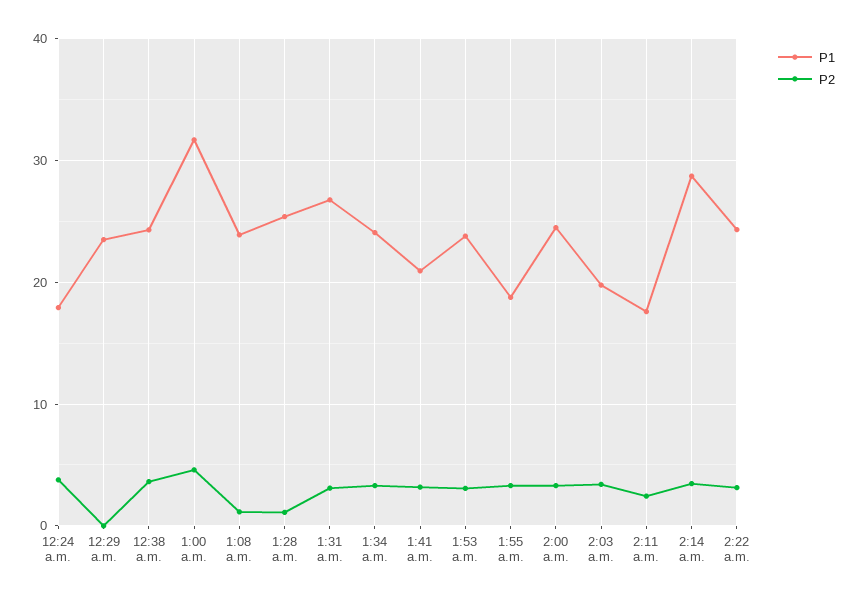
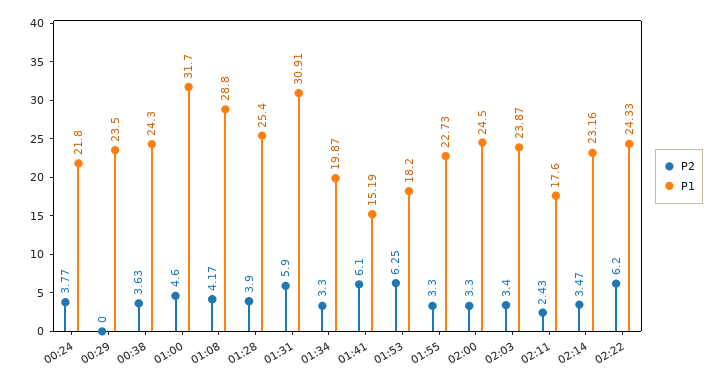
P1, 12:24 a.m.: 18 -> 21.8
P1, 1:08 a.m.: 24 -> 28.8
P2, 1:08 a.m.: 1 -> 4.17
P2, 1:28 a.m.: 1 -> 3.9
P1, 1:31 a.m.: 27 -> 30.91
P2, 1:31 a.m.: 3 -> 5.9
P1, 1:34 a.m.: 24 -> 19.87
P1, 1:41 a.m.: 21 -> 15.19
P2, 1:41 a.m.: 3 -> 6.1
P1, 1:53 a.m.: 24 -> 18.2
P2, 1:53 a.m.: 3 -> 6.25
P1, 1:55 a.m.: 19 -> 22.73
P1, 2:03 a.m.: 20 -> 23.87
P1, 2:14 a.m.: 29 -> 23.16
P2, 2:22 a.m.: 3 -> 6.2

